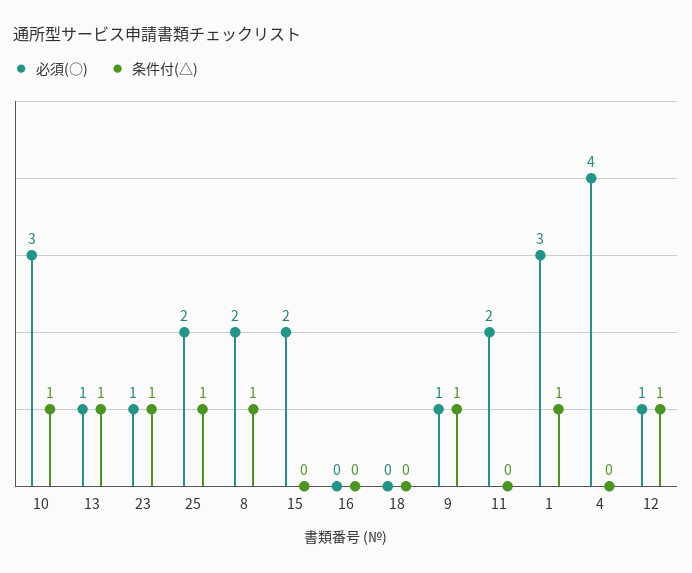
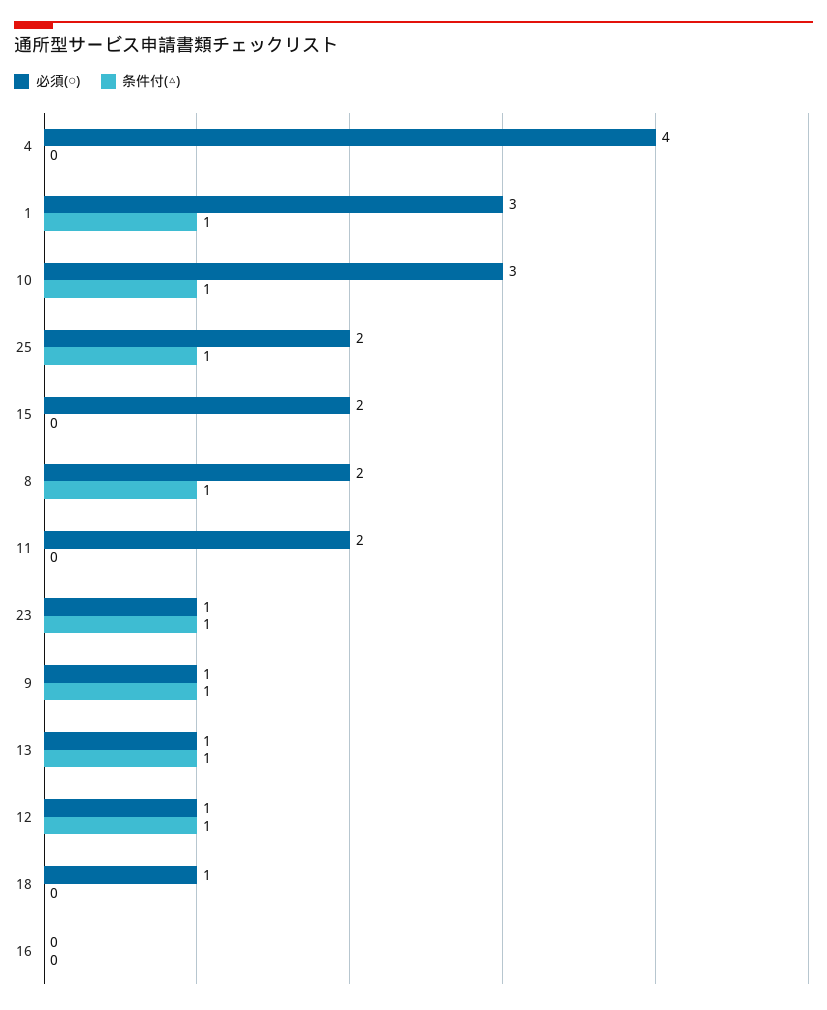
必須(○), 18: 0 -> 1

